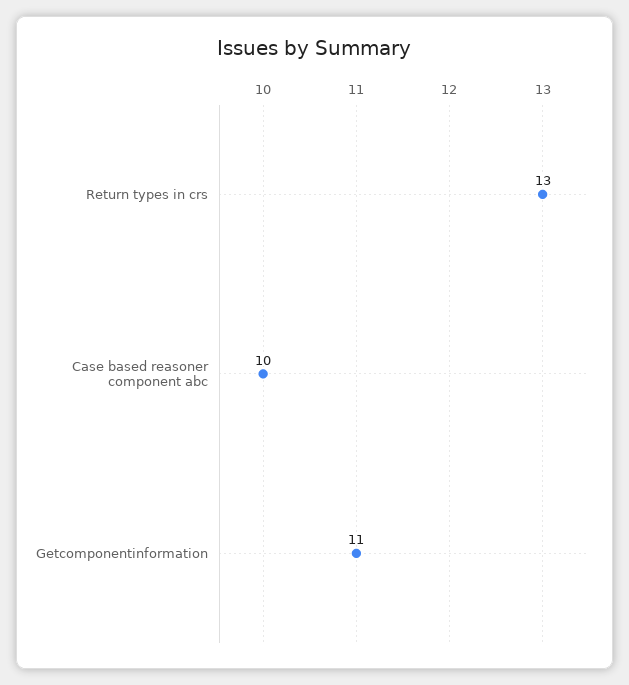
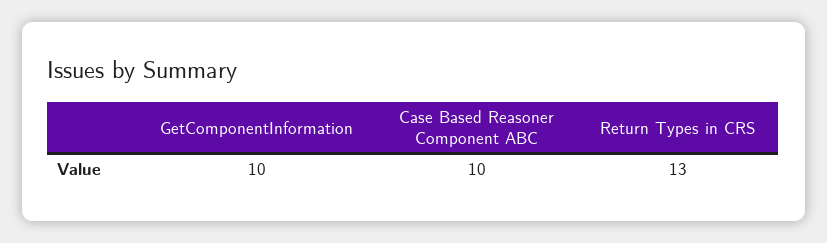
Getcomponentinformation: 11 -> 10

